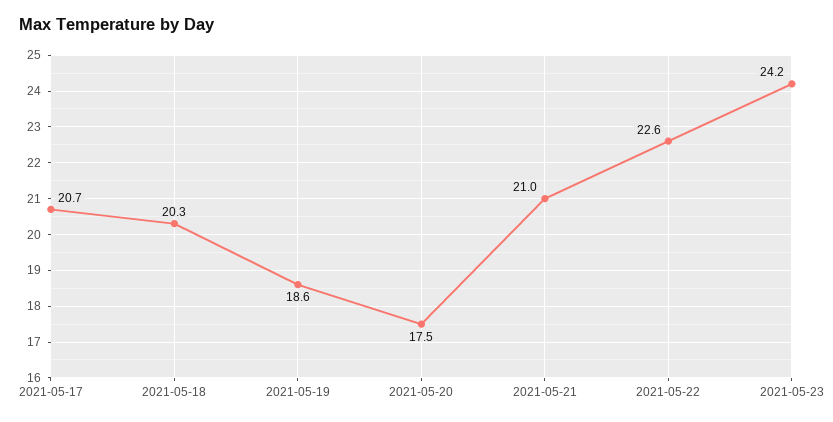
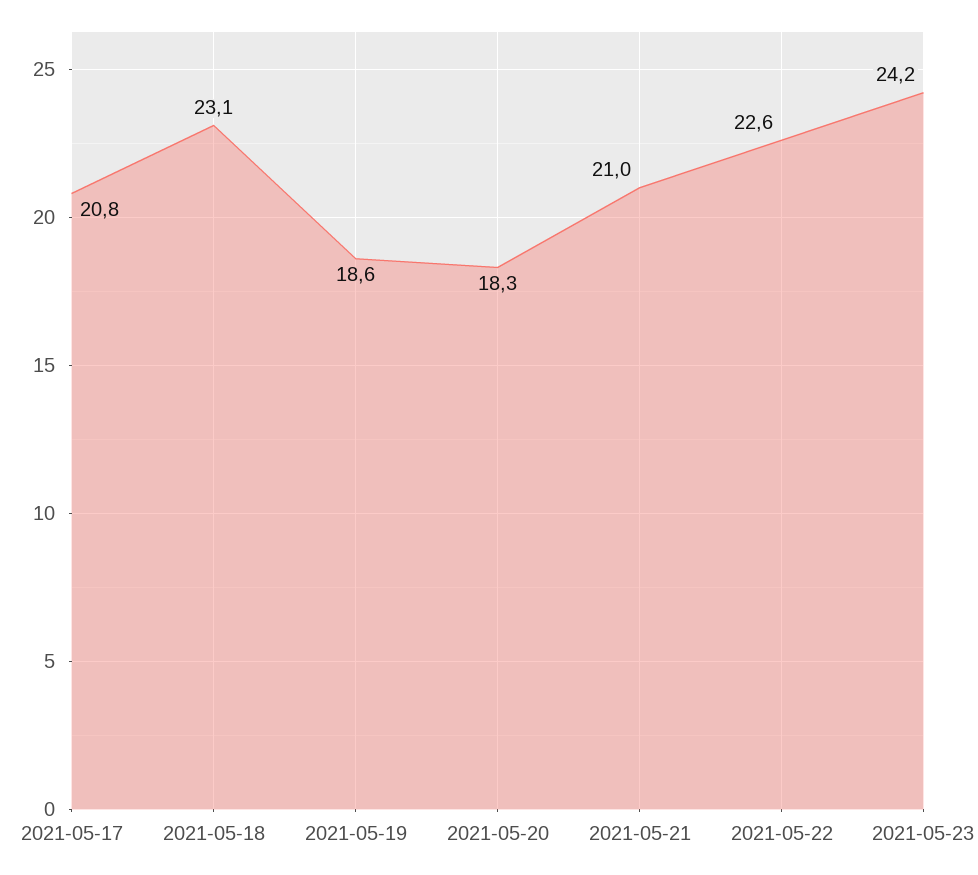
2021-05-17: 20.7 -> 20.8
2021-05-18: 20.3 -> 23.1
2021-05-20: 17.5 -> 18.3

